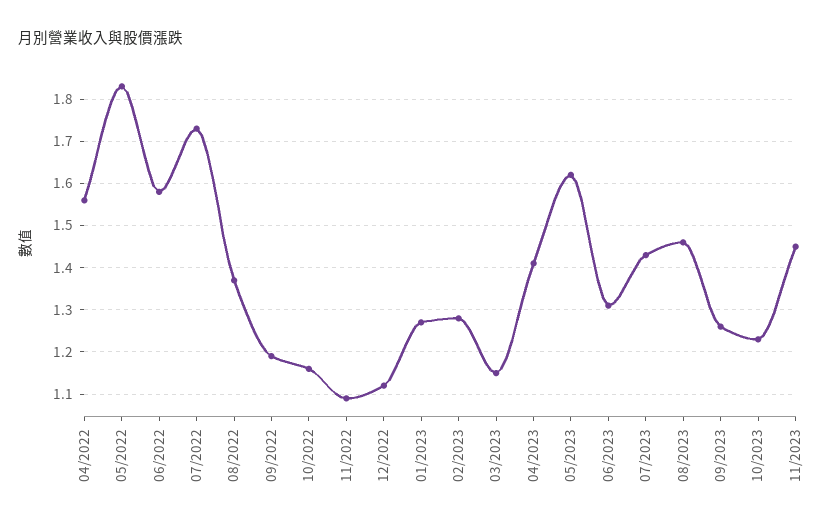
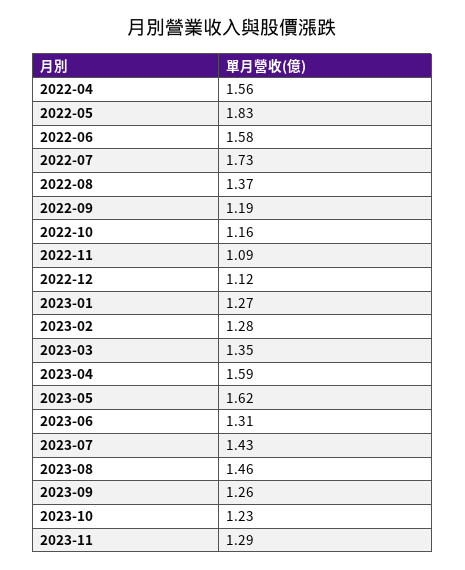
03/2023: 1.15 -> 1.35
04/2023: 1.4 -> 1.59
11/2023: 1.45 -> 1.29

